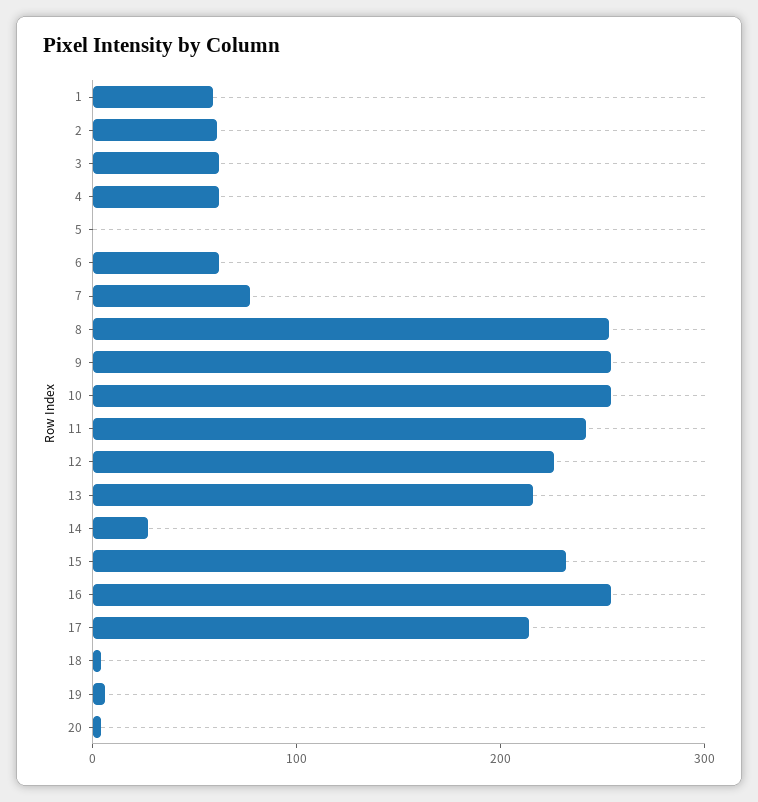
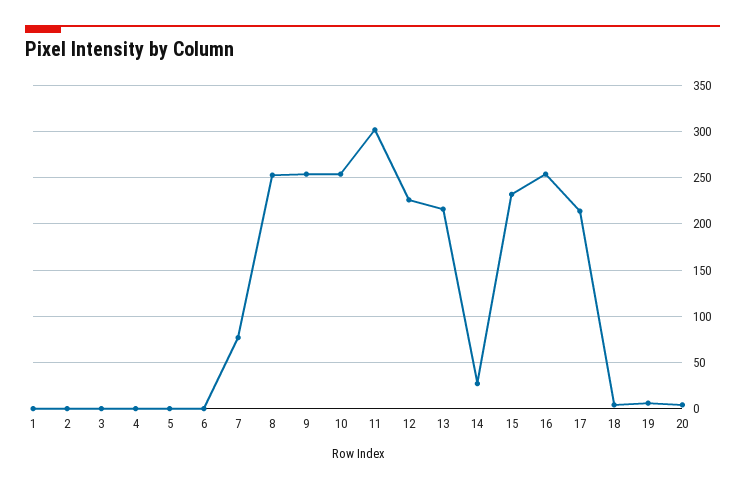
1: 60 -> 0
2: 60 -> 0
3: 60 -> 0
4: 60 -> 0
6: 60 -> 0
11: 240 -> 300

